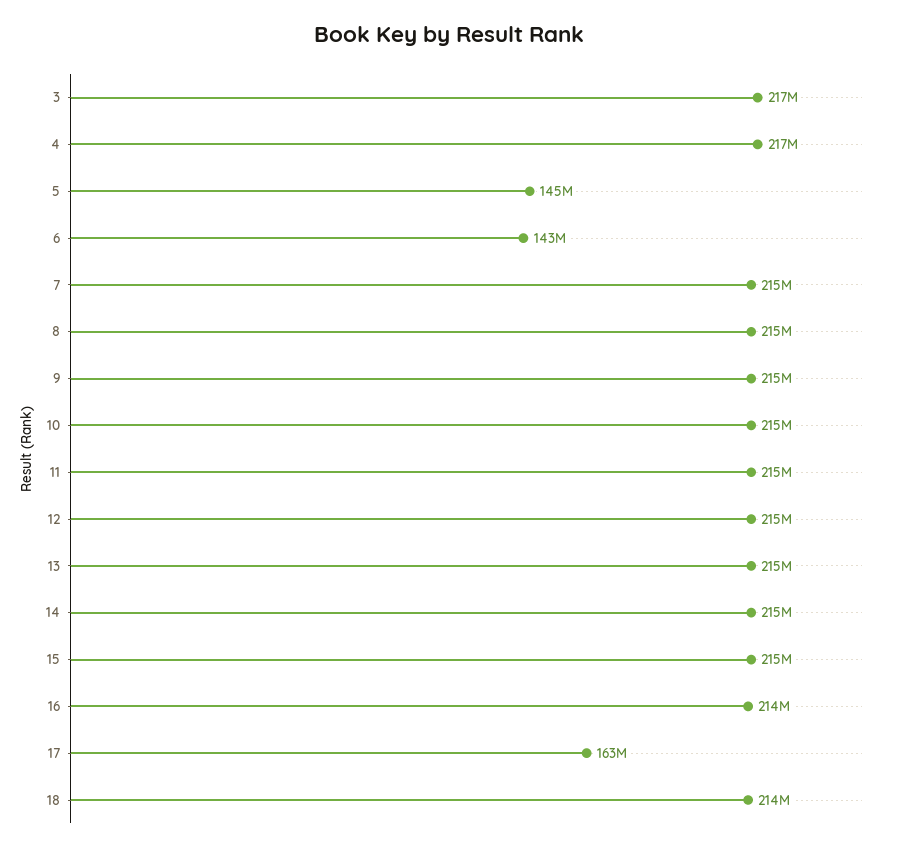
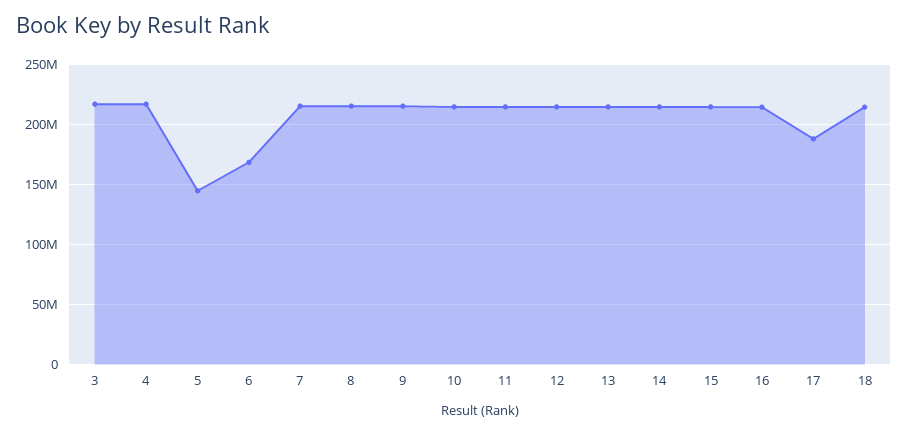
6: 143000000 -> 170000000
17: 163000000 -> 190000000

